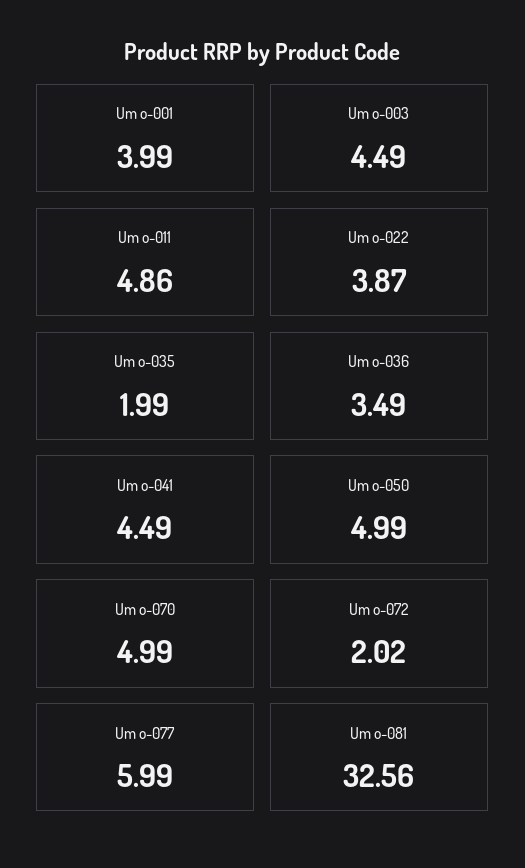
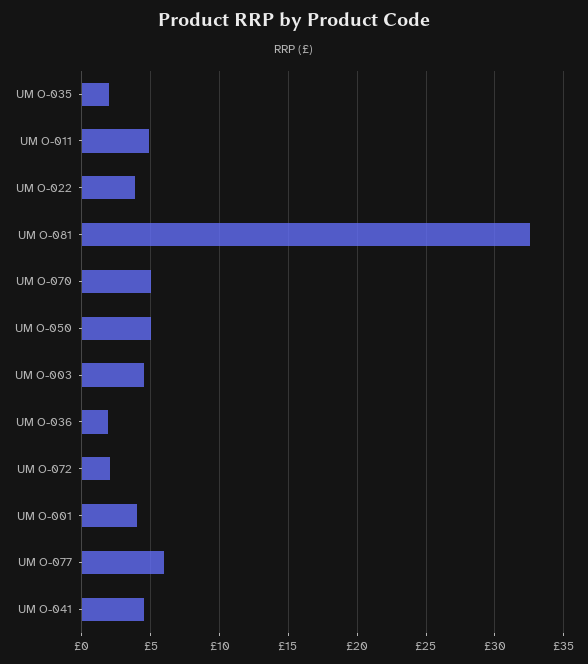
Um o-036: 3.49 -> 2

